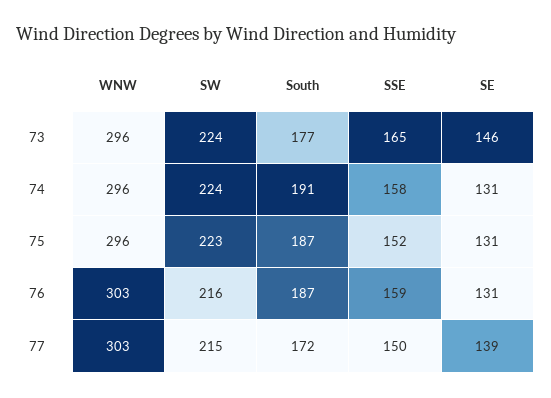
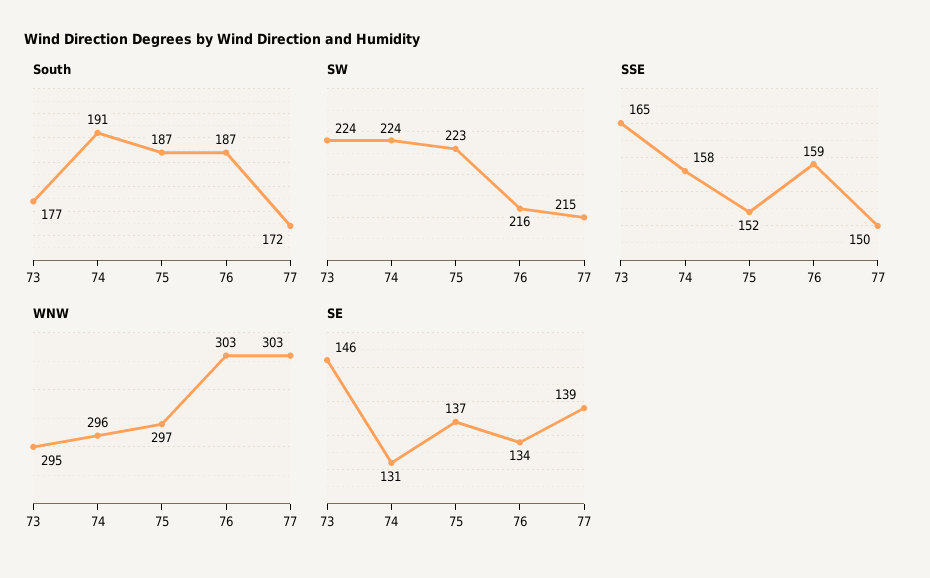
WNW, 73: 296 -> 295
WNW, 75: 296 -> 297
SE, 75: 131 -> 137
SE, 76: 131 -> 134

